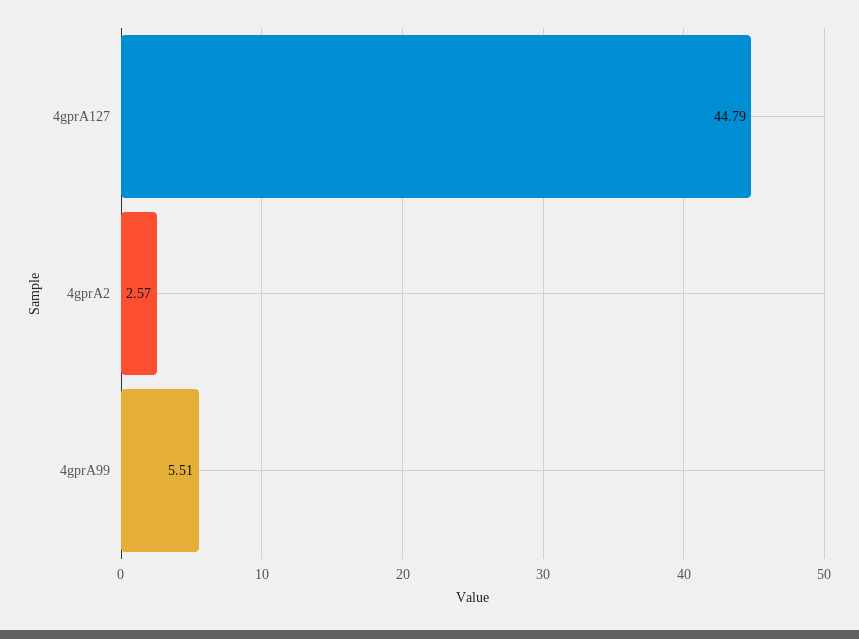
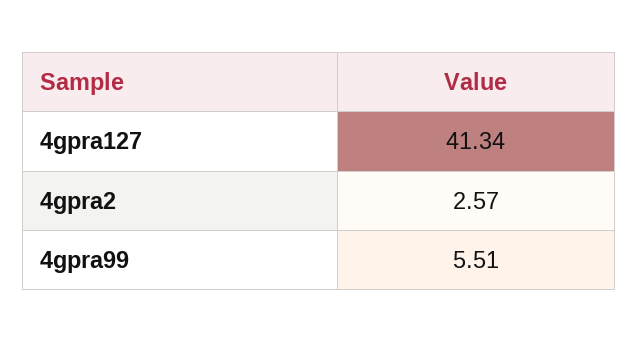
4gprA127: 44.79 -> 41.34

